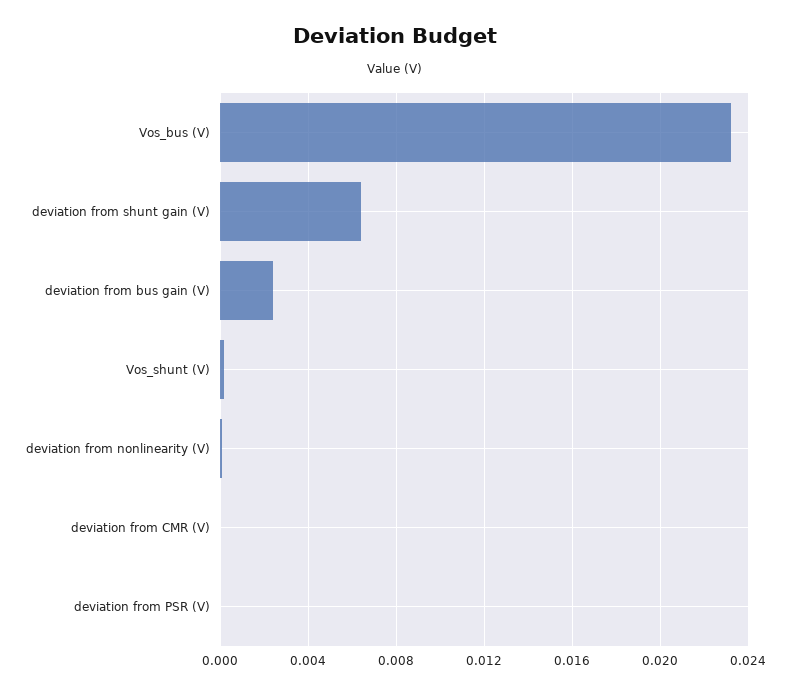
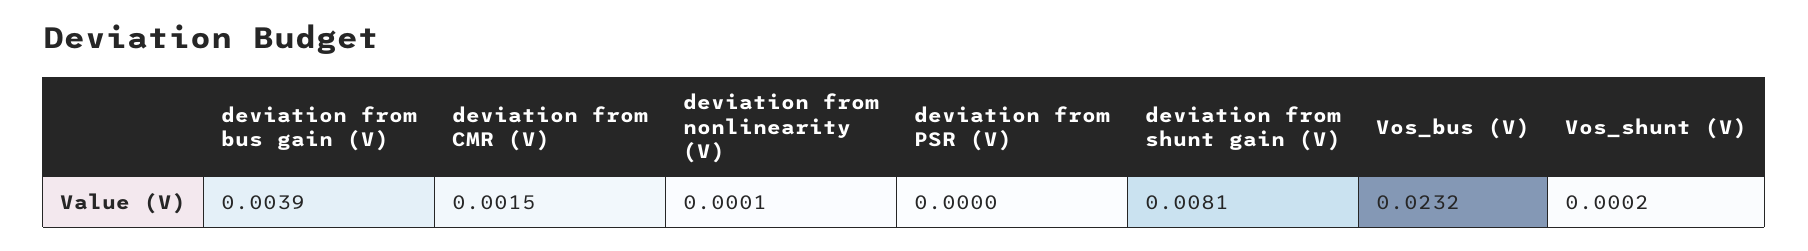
deviation from shunt gain (V): 0.0065 -> 0.0081
deviation from bus gain (V): 0.0025 -> 0.0039
deviation from CMR (V): 0 -> 0.0015

